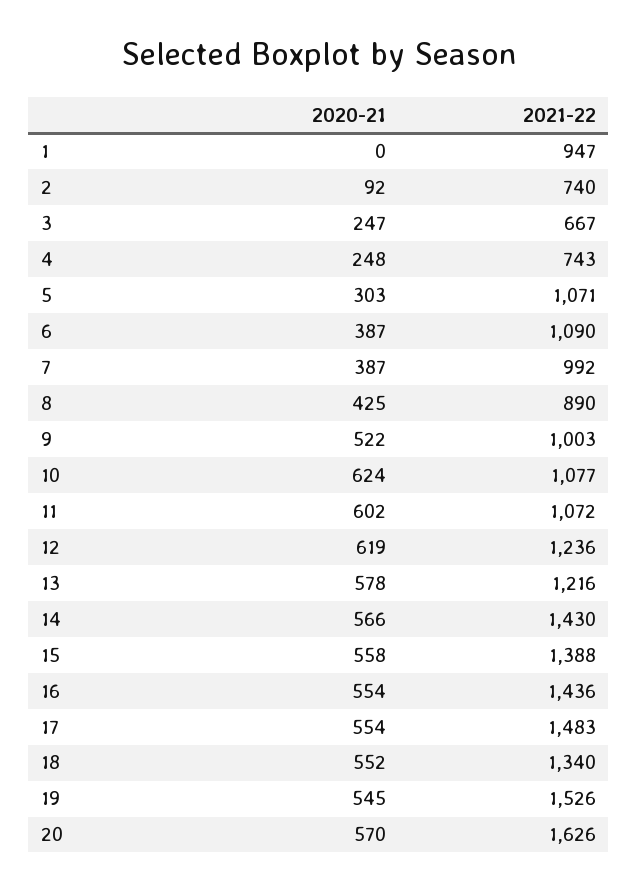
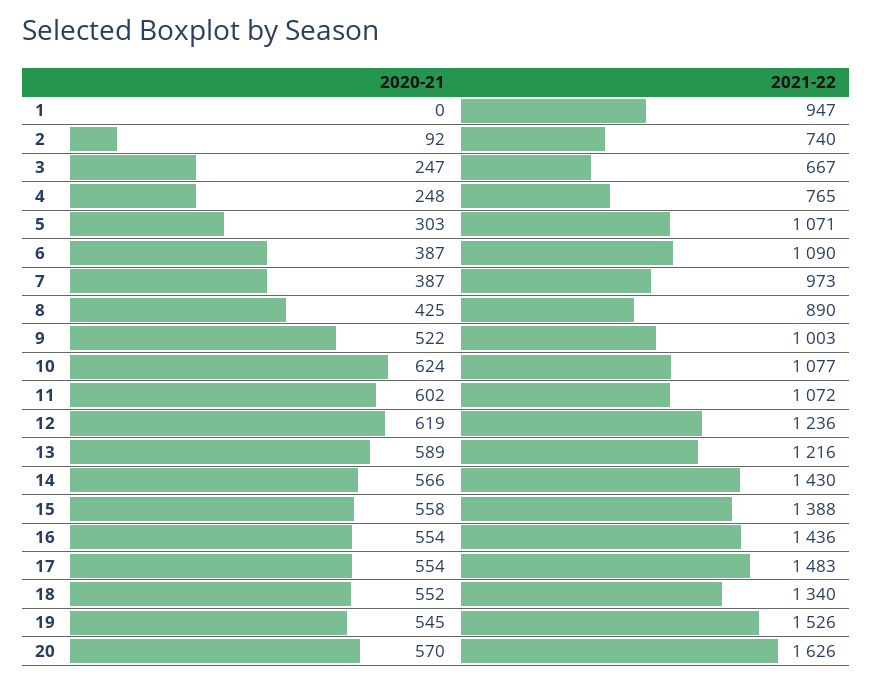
2021-22, 4: 743 -> 765
2021-22, 7: 992 -> 973
2020-21, 13: 578 -> 589

